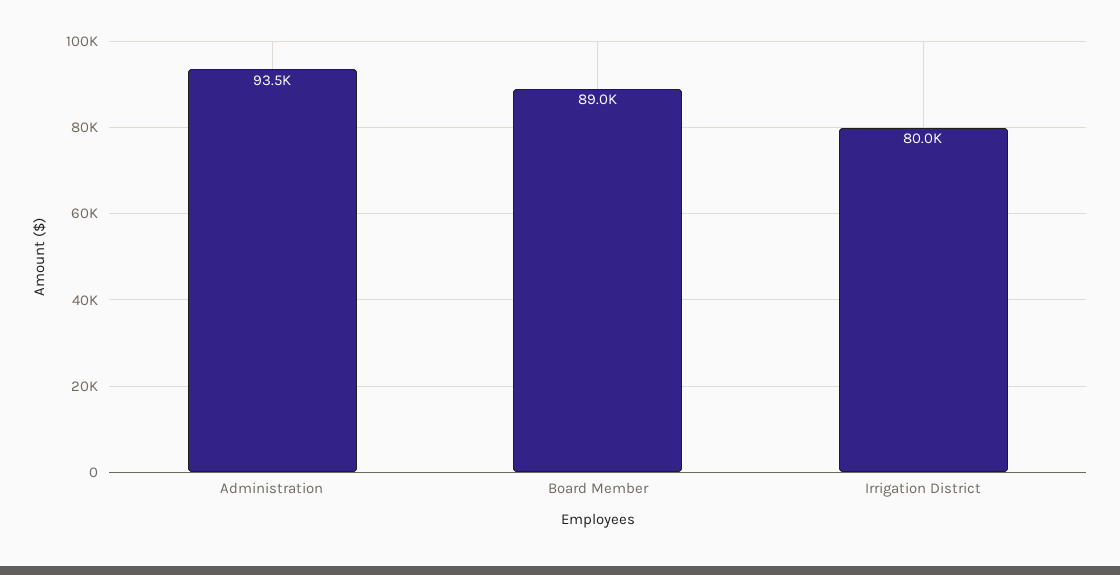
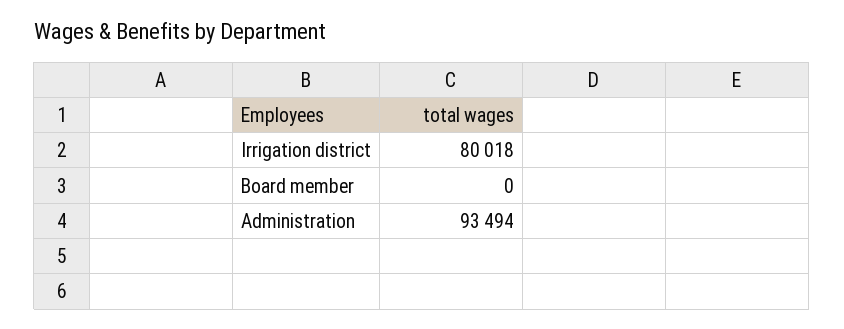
Board Member: 89000 -> 0

